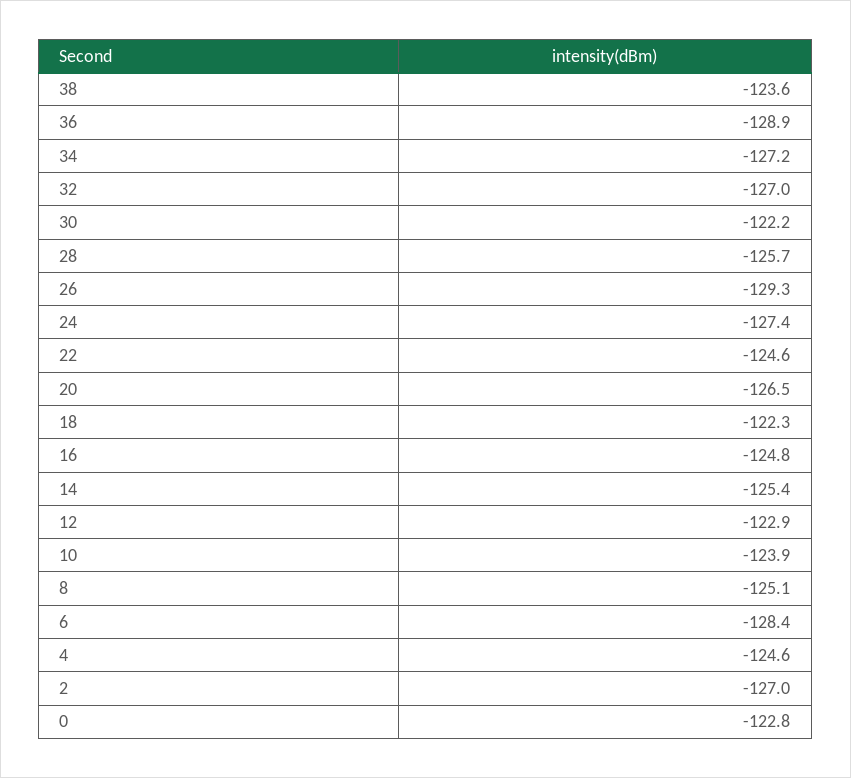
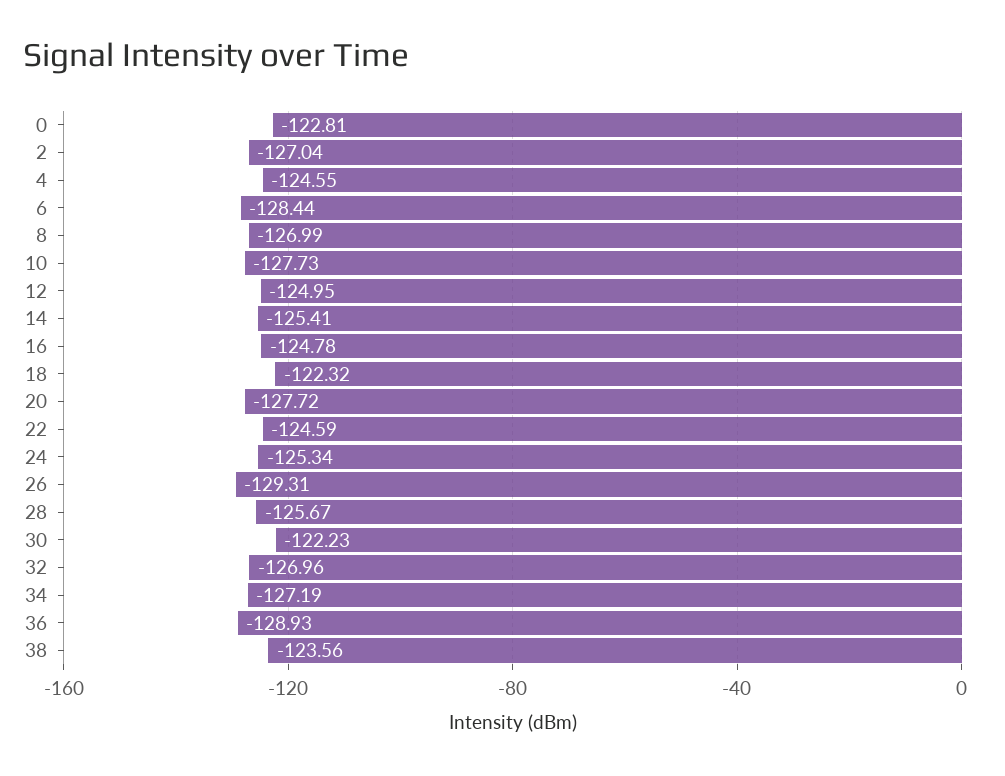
24: -127.4 -> -125.34
20: -126.5 -> -127.72
12: -122.9 -> -124.95
10: -123.9 -> -127.73
8: -125.1 -> -126.99

